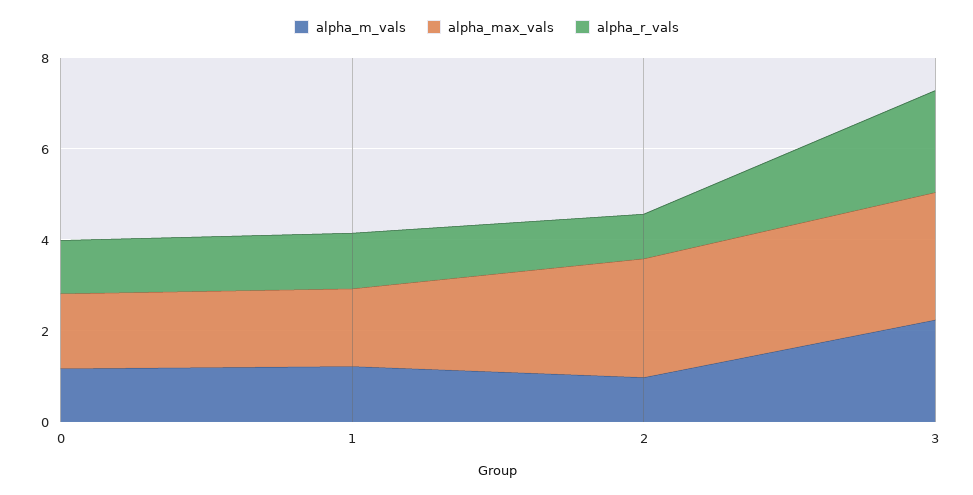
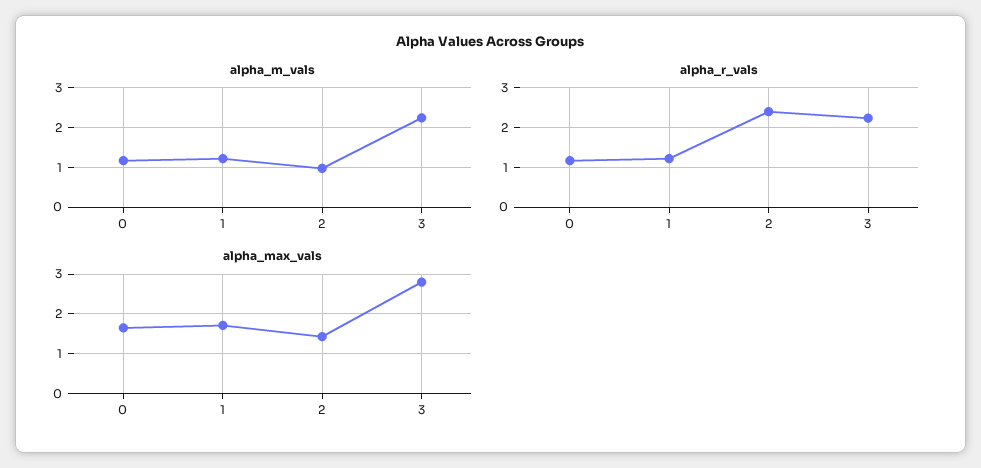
alpha_max_vals, 2: 2.5 -> 1.4
alpha_r_vals, 2: 1 -> 2.4

